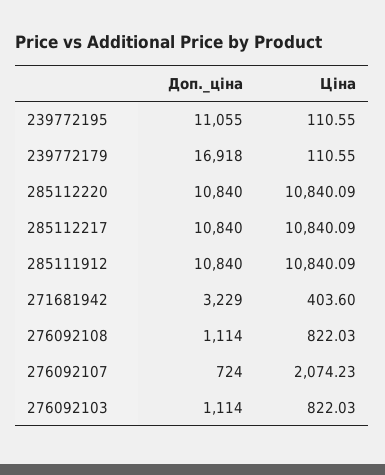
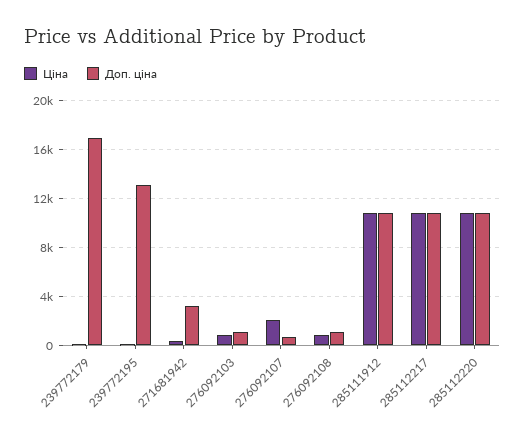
Доп._ціна, 239772195: 11055 -> 13000

